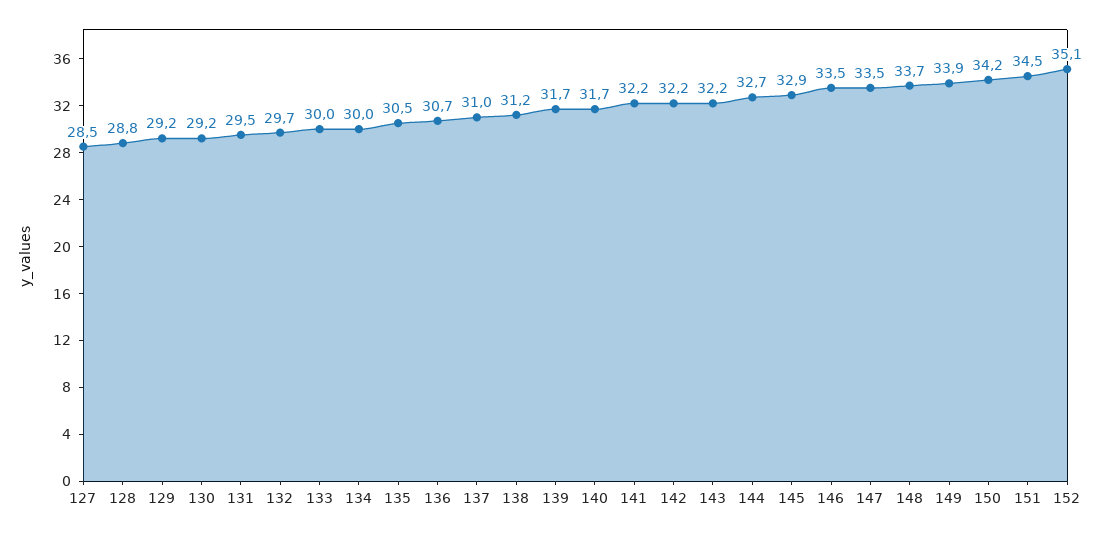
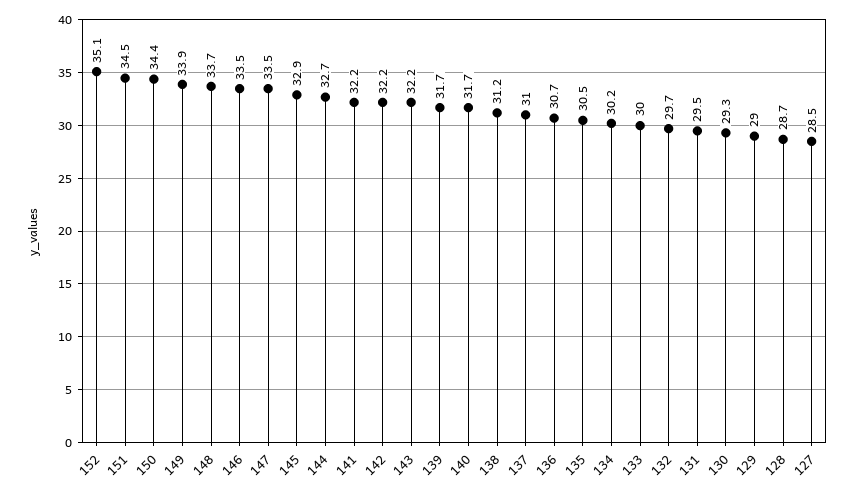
128: 28.8 -> 28.7
129: 29.2 -> 29
130: 29.2 -> 29.3
134: 30 -> 30.2
150: 34.2 -> 34.4

